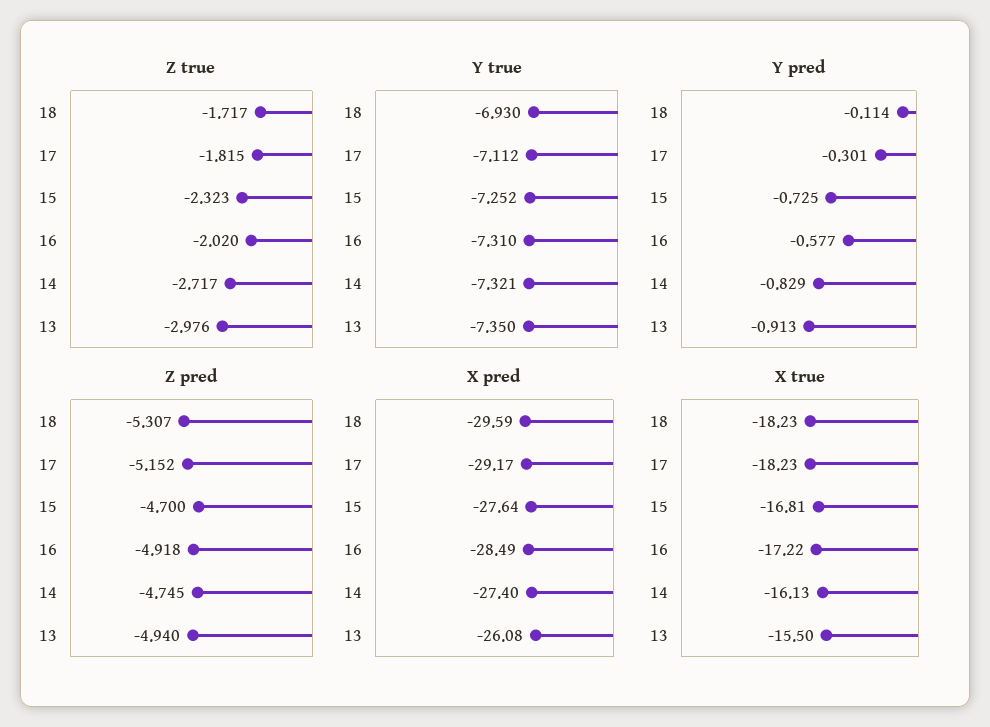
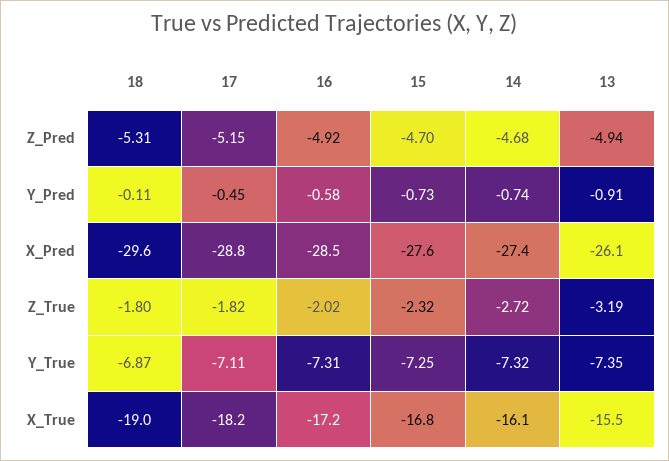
Z true, 18: -1.717 -> -1.8
Z true, 13: -2.976 -> -3.19
Y true, 18: -6.93 -> -6.87
Y pred, 17: -0.301 -> -0.45
Y pred, 14: -0.829 -> -0.74
Z pred, 14: -4.745 -> -4.68
X pred, 17: -29.17 -> -28.8
X true, 18: -18.23 -> -19

